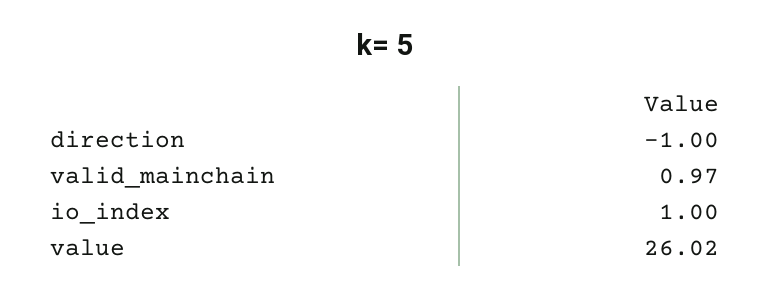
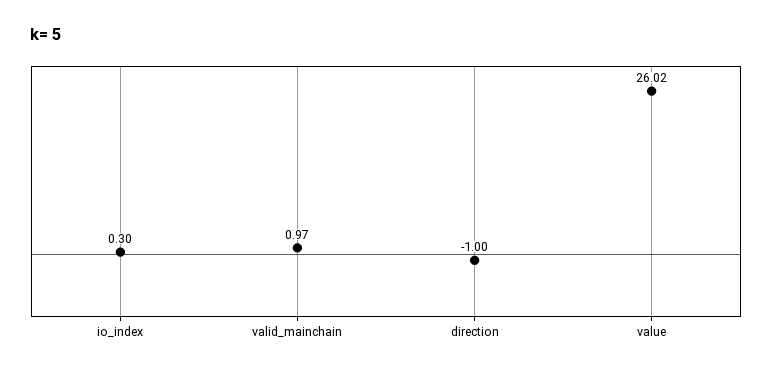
io_index: 1 -> 0.3

